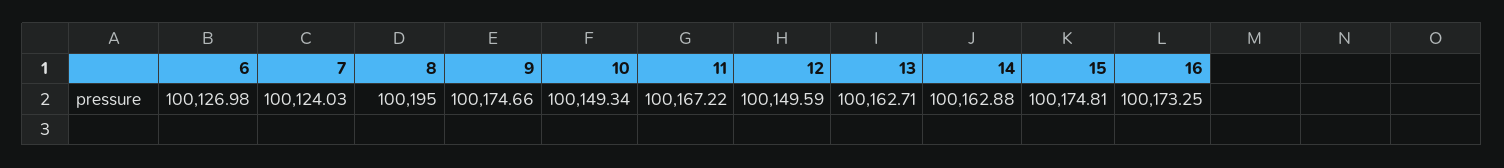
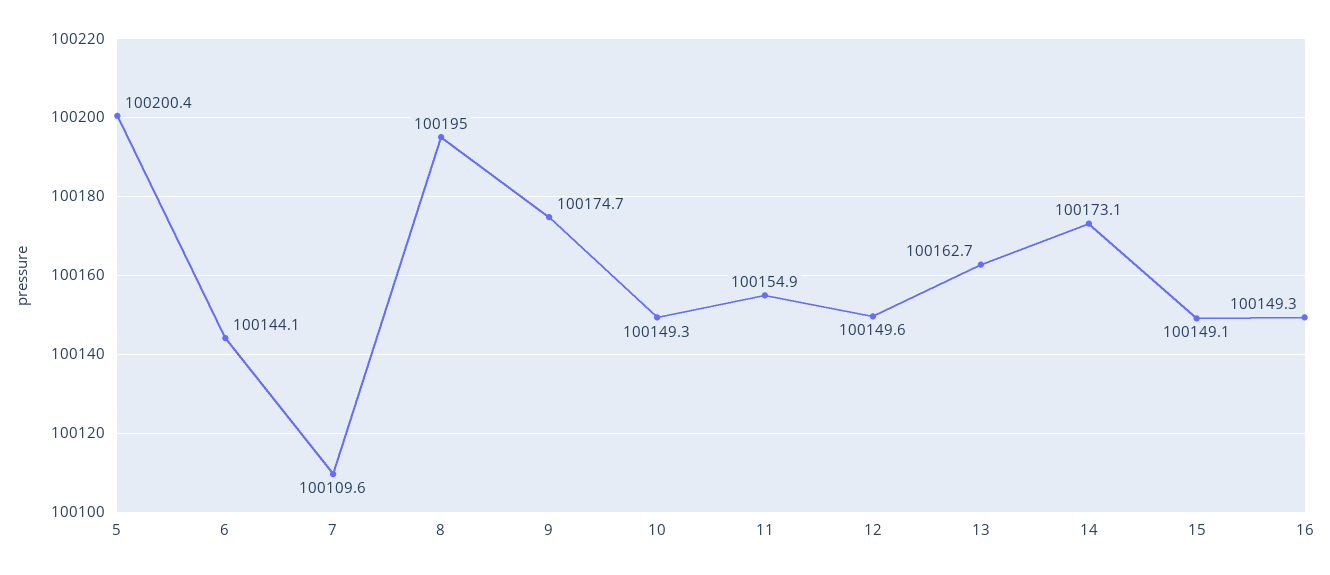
6: 100126.98 -> 100144.1
7: 100124.03 -> 100109.6
11: 100167.22 -> 100154.9
14: 100162.88 -> 100173.1
15: 100174.81 -> 100149.1
16: 100173.25 -> 100149.3
5: none -> 100200.4

